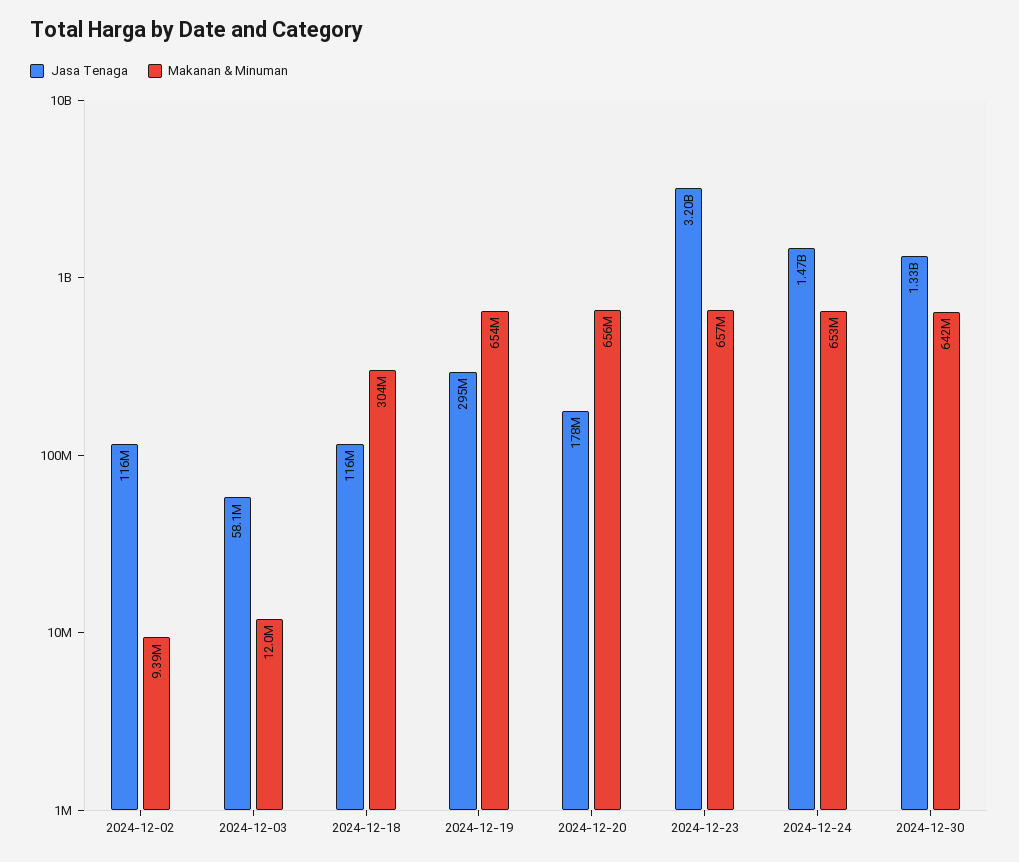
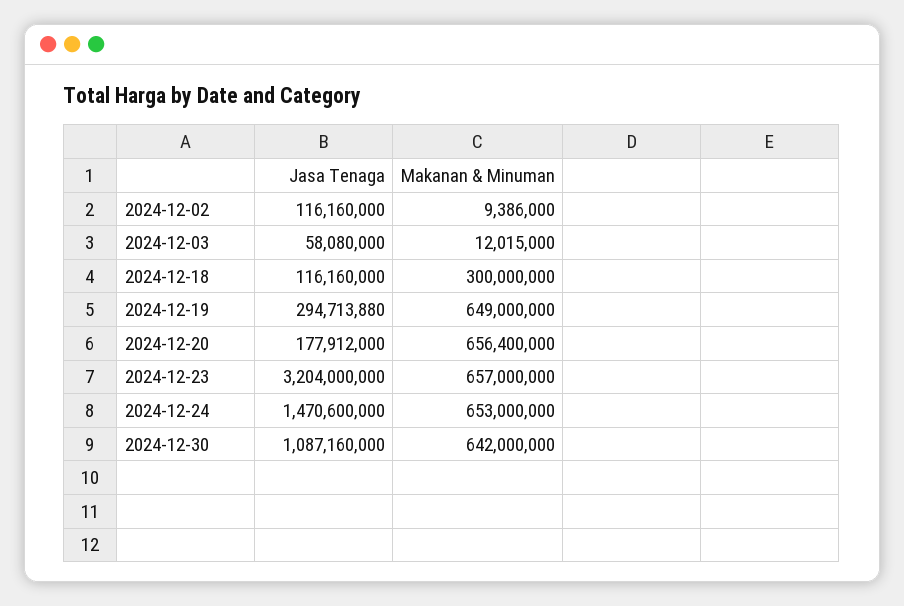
Makanan & Minuman, 2024-12-18: 304000000 -> 300000000
Makanan & Minuman, 2024-12-19: 654000000 -> 649000000
Jasa Tenaga, 2024-12-30: 1330000000 -> 1087160000

